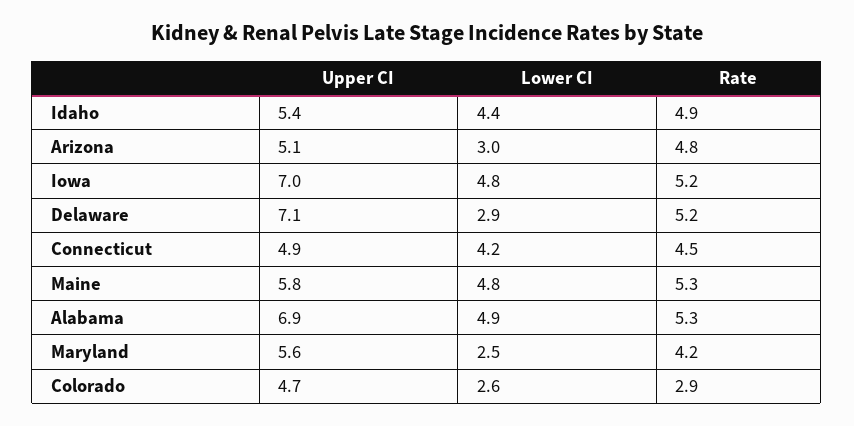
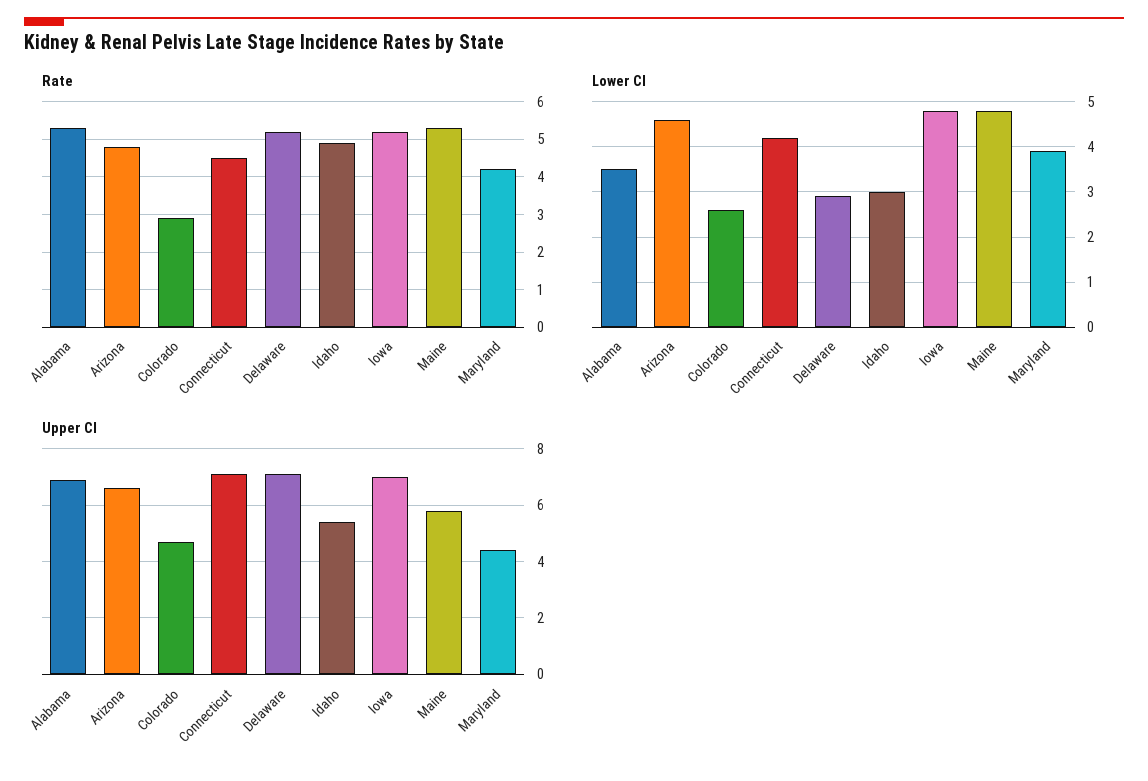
Lower CI, Idaho: 4.4 -> 3
Upper CI, Arizona: 5.1 -> 6.5
Lower CI, Arizona: 3 -> 4.5
Upper CI, Connecticut: 4.9 -> 7
Lower CI, Alabama: 4.9 -> 3.5
Upper CI, Maryland: 5.6 -> 4.5
Lower CI, Maryland: 2.5 -> 4

